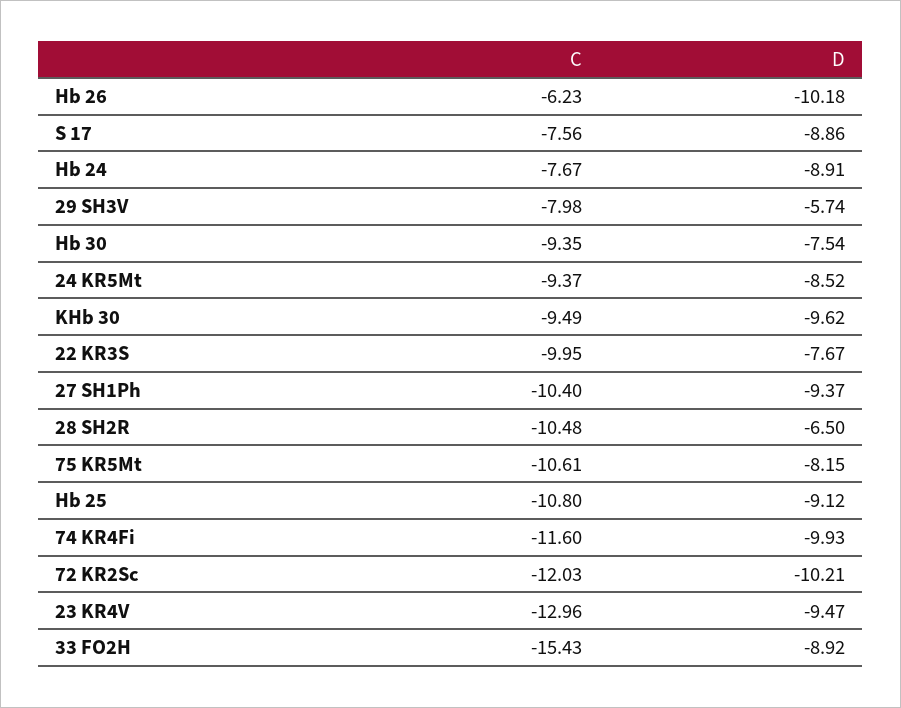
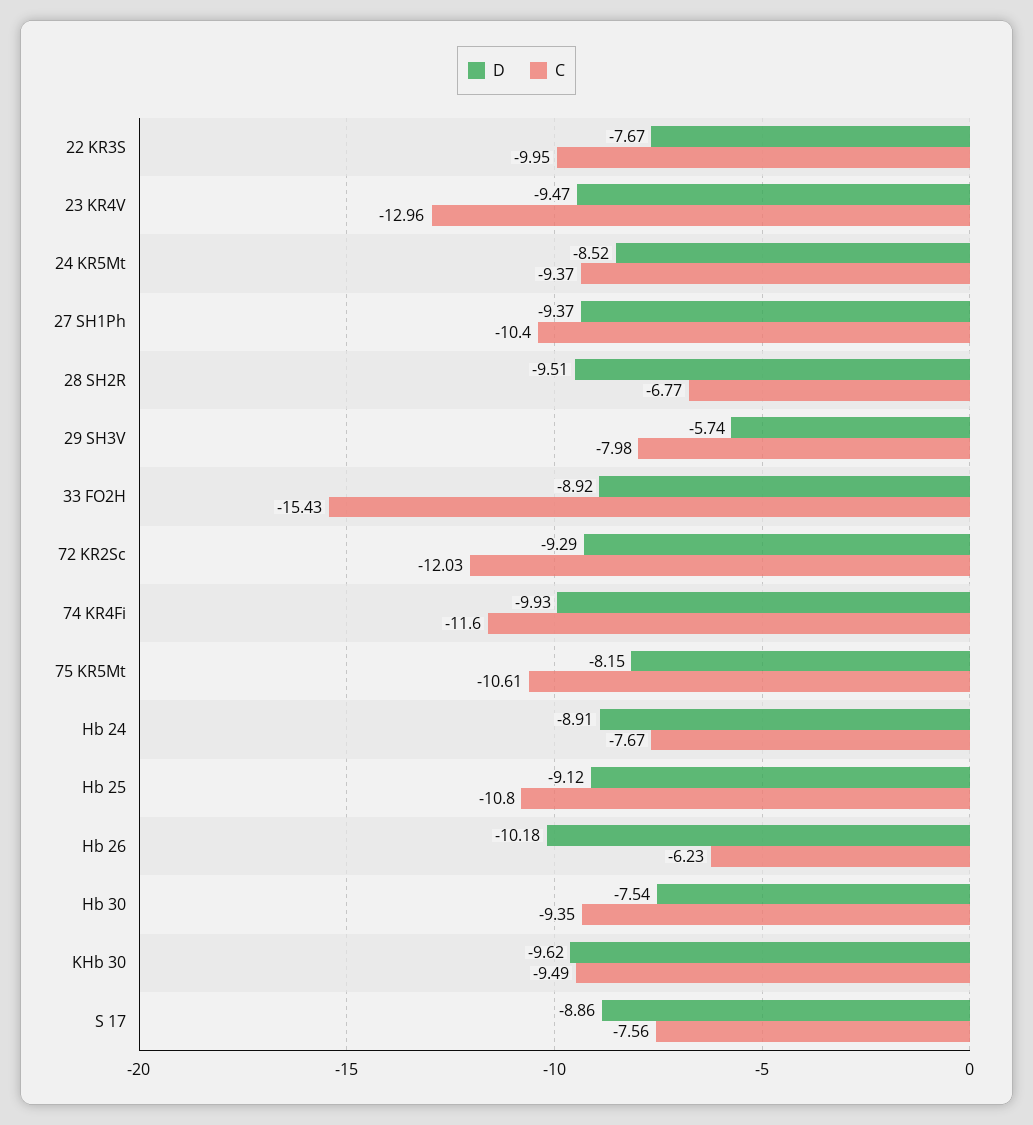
C, 28 SH2R: -10.48 -> -6.77
D, 28 SH2R: -6.5 -> -9.51
D, 72 KR2Sc: -10.21 -> -9.29

